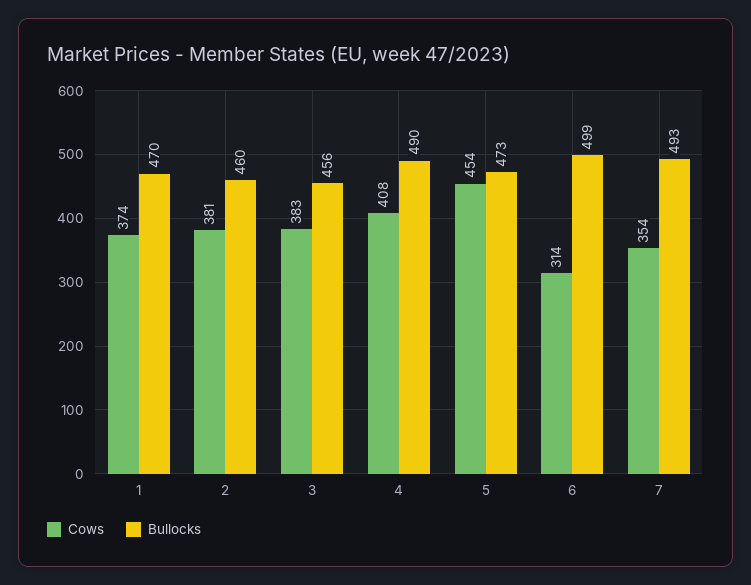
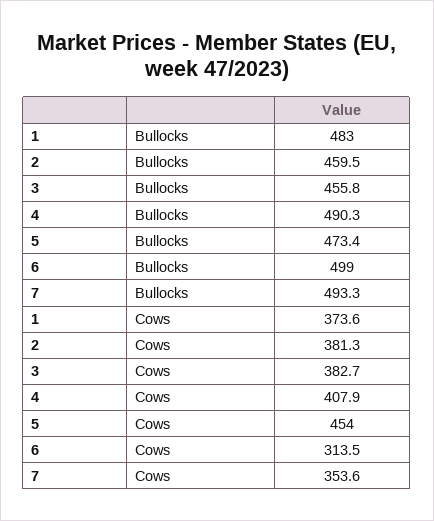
Bullocks, 1: 470 -> 483

